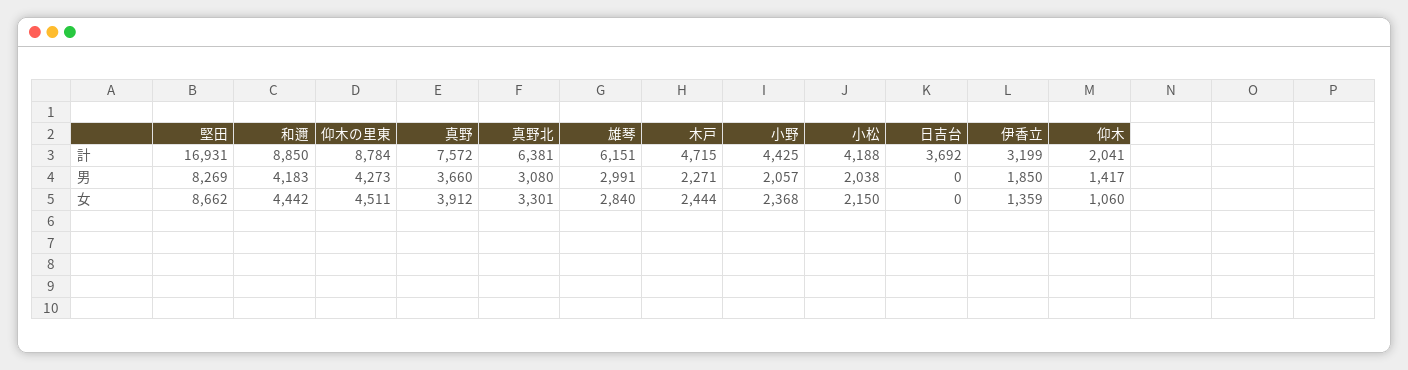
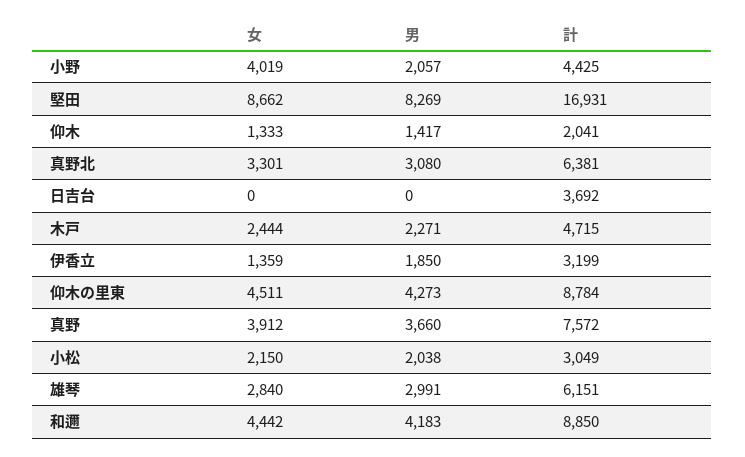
小松, 計: 4188 -> 3049
小野, 女: 2368 -> 4019
仰木, 女: 1060 -> 1333

